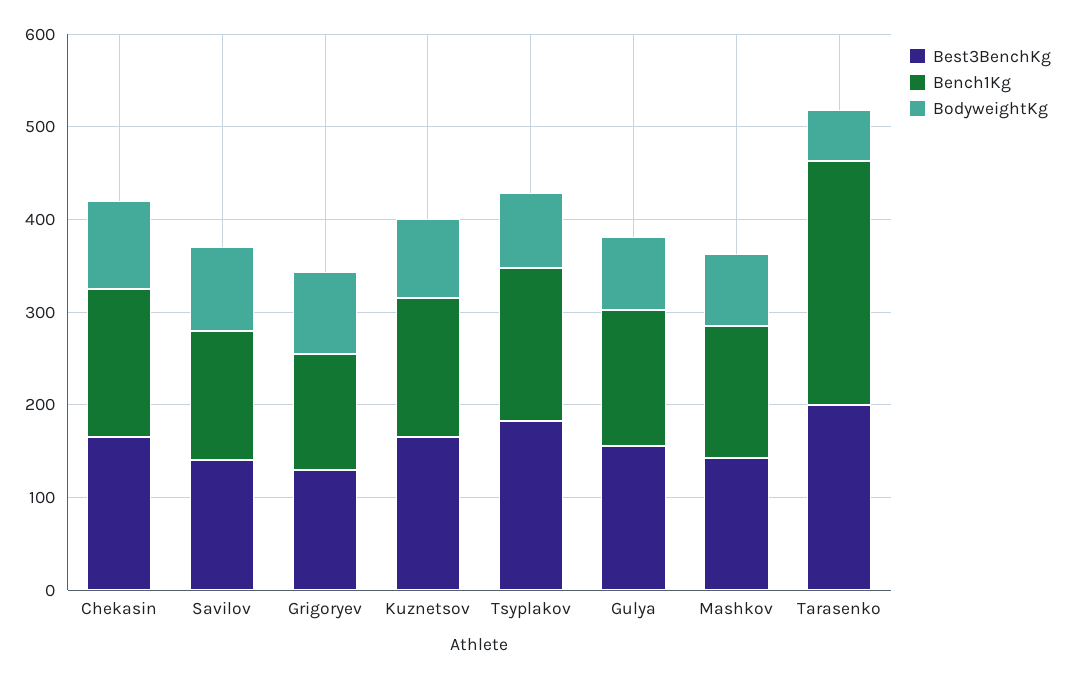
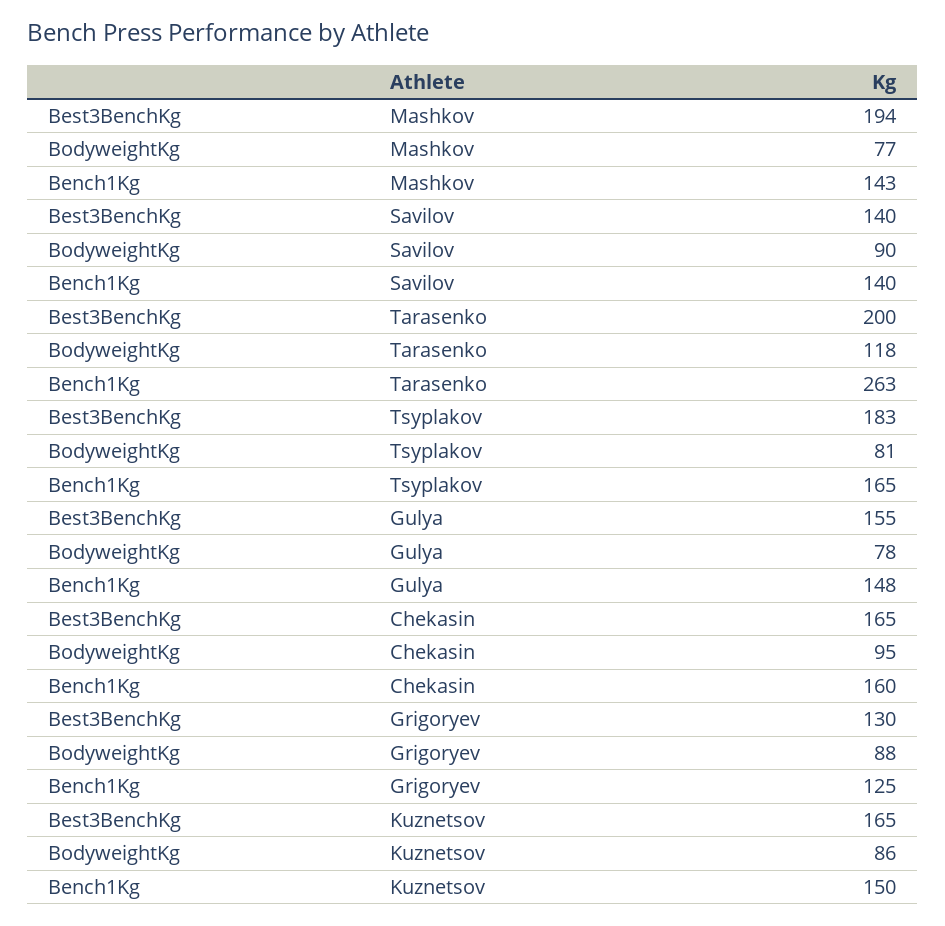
Best3BenchKg, Mashkov: 140 -> 194
BodyweightKg, Tarasenko: 60 -> 118

